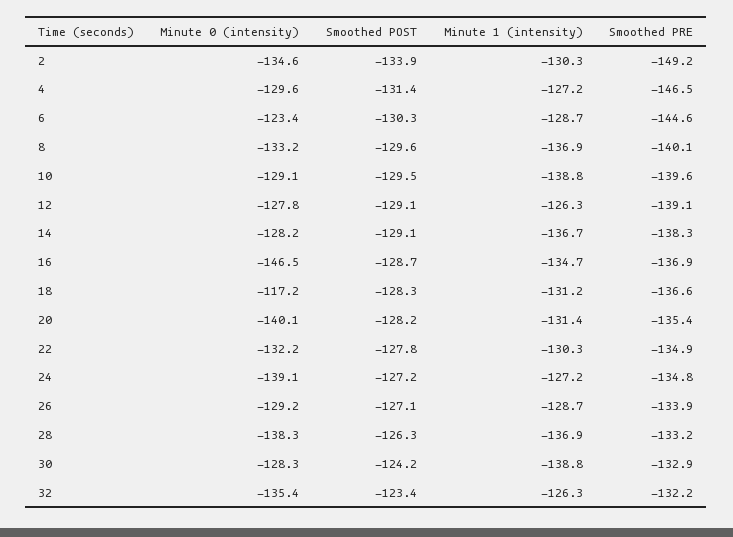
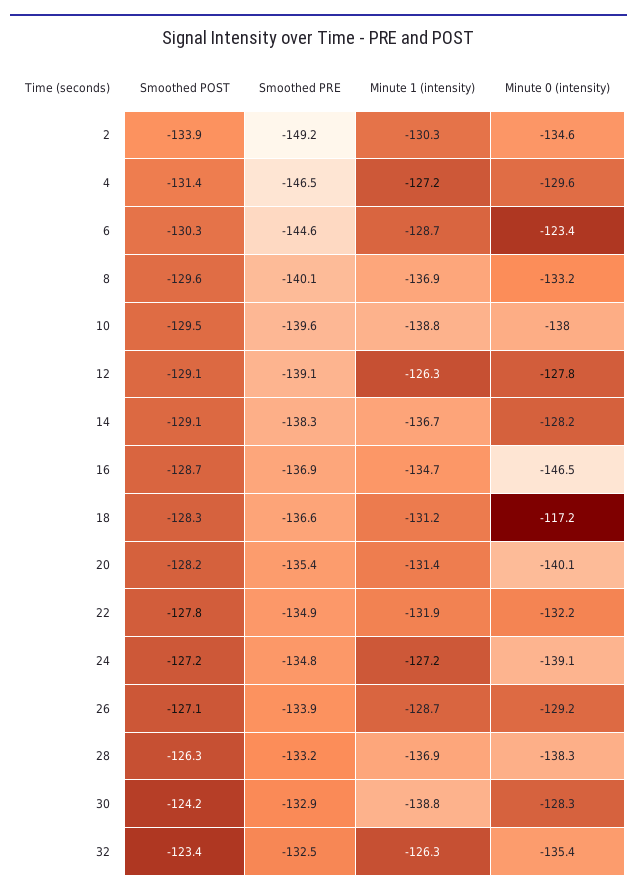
Minute 0 (intensity), 10: -129.1 -> -138
Minute 1 (intensity), 22: -130.3 -> -131.9
Smoothed PRE, 32: -132.2 -> -132.5

